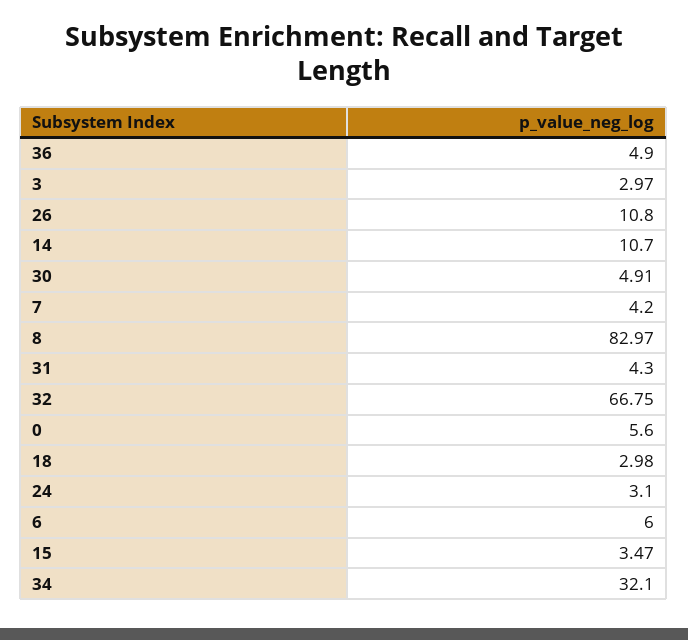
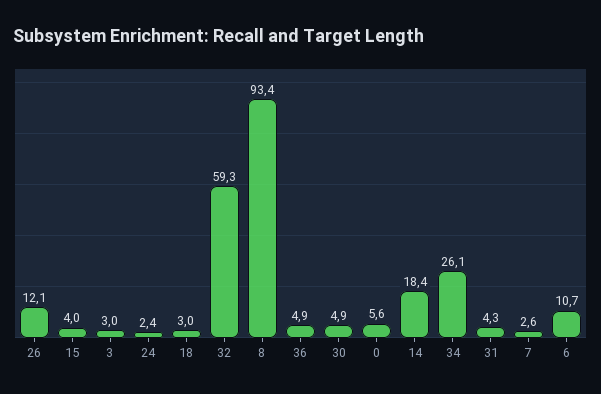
26: 10.8 -> 12.1
14: 10.7 -> 18.4
7: 4.2 -> 2.6
8: 82.97 -> 93.4
32: 66.75 -> 59.3
24: 3.1 -> 2.4
6: 6 -> 10.7
15: 3.47 -> 4
34: 32.1 -> 26.1

